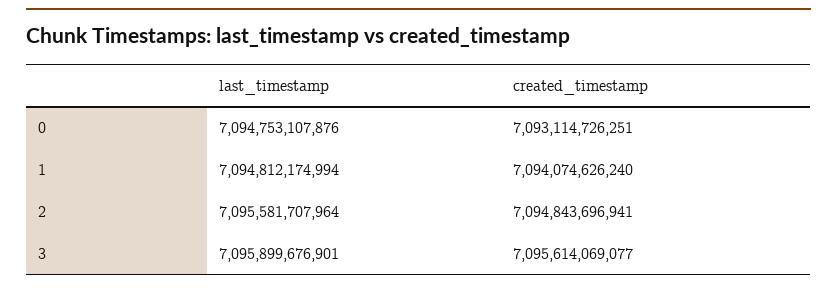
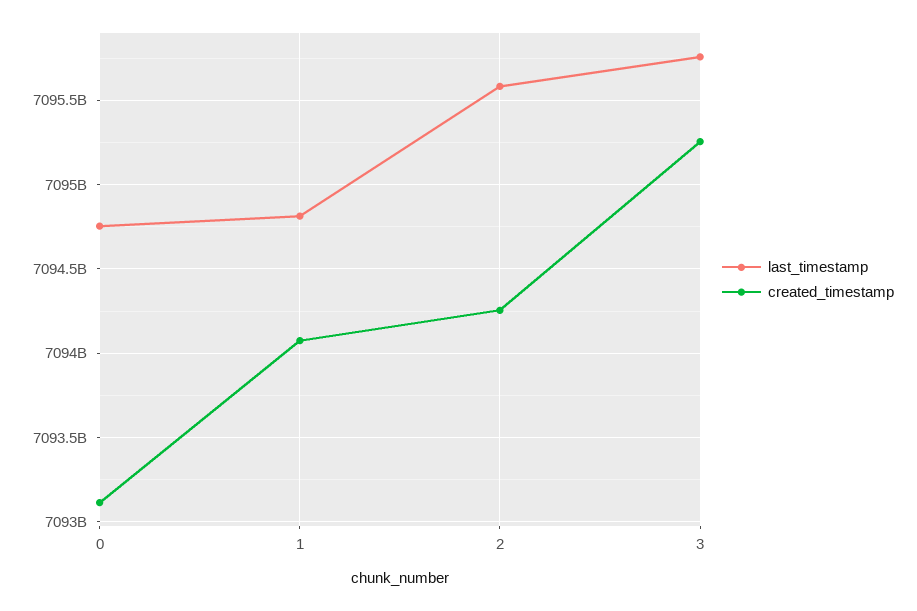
created_timestamp, 2: 7094843696941 -> 7094250000000
last_timestamp, 3: 7095899676901 -> 7095750000000
created_timestamp, 3: 7095614069077 -> 7095250000000

